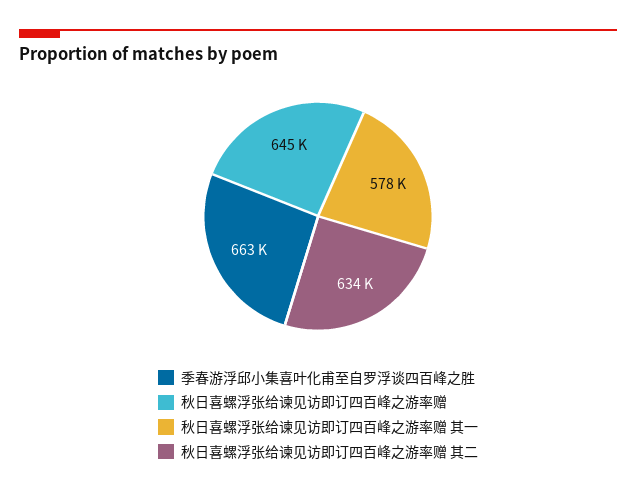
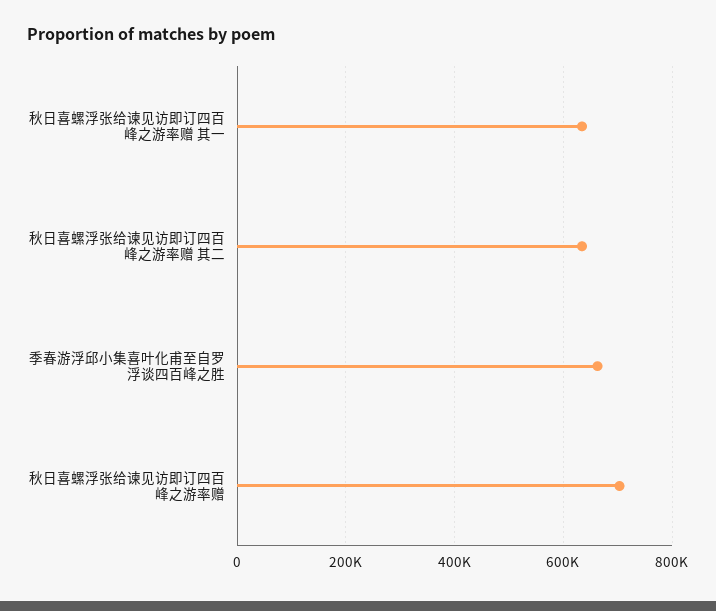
秋日喜螺浮张给谏见访即订四百峰之游率赠: 645000 -> 700000
秋日喜螺浮张给谏见访即订四百峰之游率赠 其一: 578000 -> 640000

